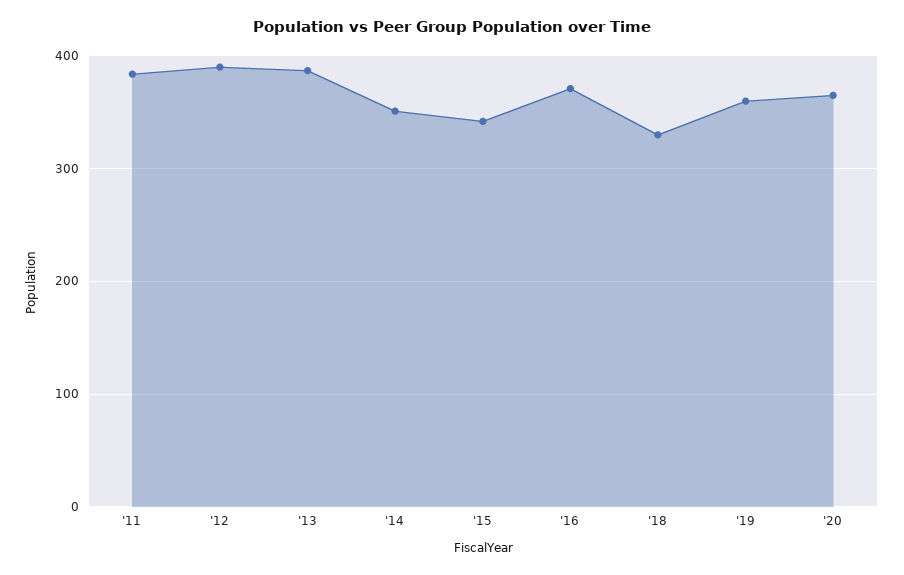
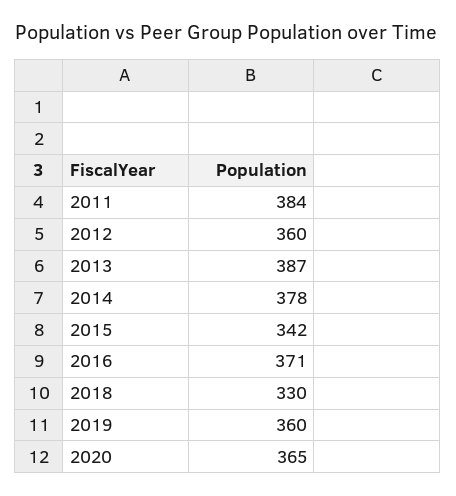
'12: 390 -> 360
'14: 350 -> 378

